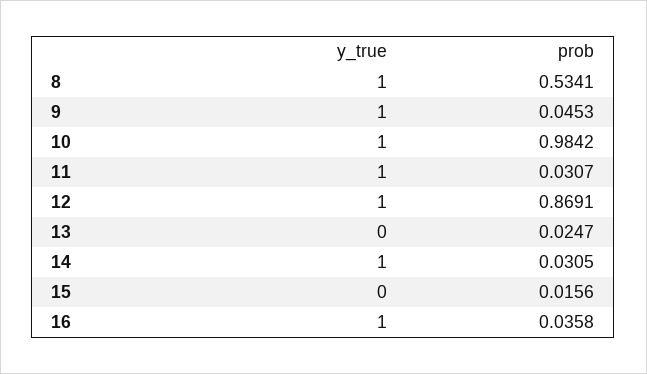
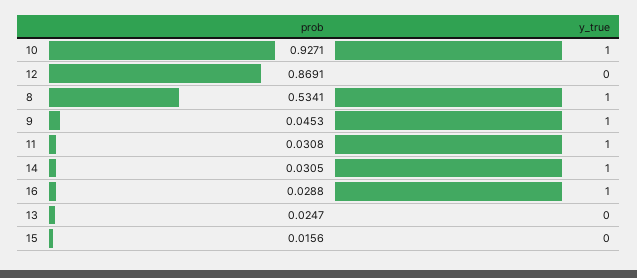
prob, 10: 0.9842 -> 0.9271
prob, 11: 0.0307 -> 0.0308
y_true, 12: 1 -> 0
prob, 16: 0.0358 -> 0.0288

